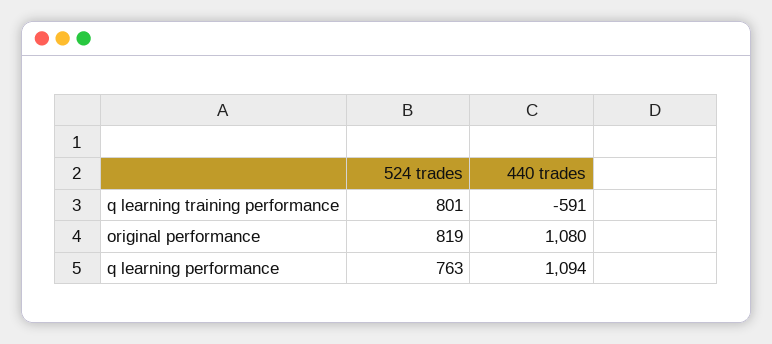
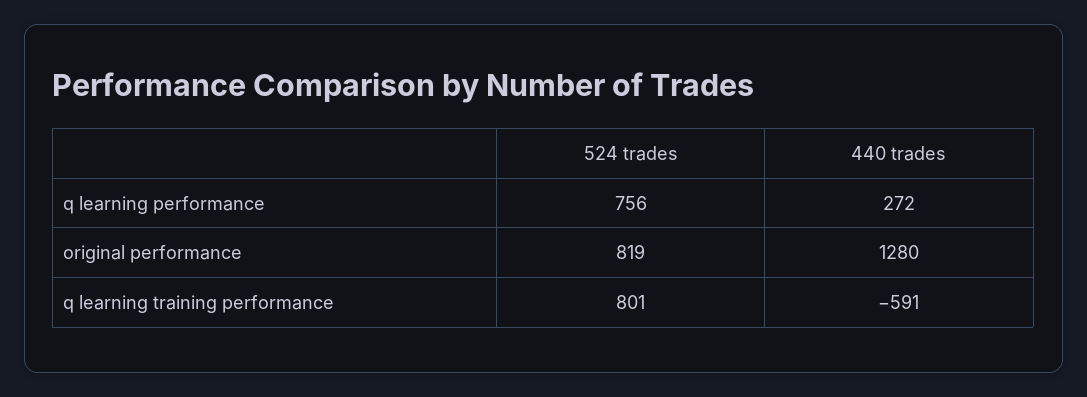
440 trades, original performance: 1080 -> 1280
524 trades, q learning performance: 763 -> 756
440 trades, q learning performance: 1094 -> 272

